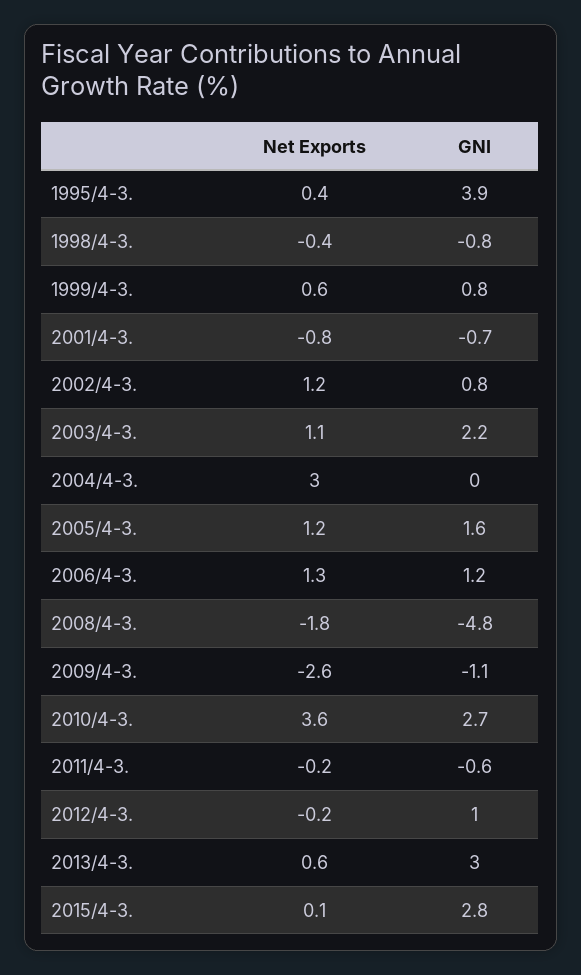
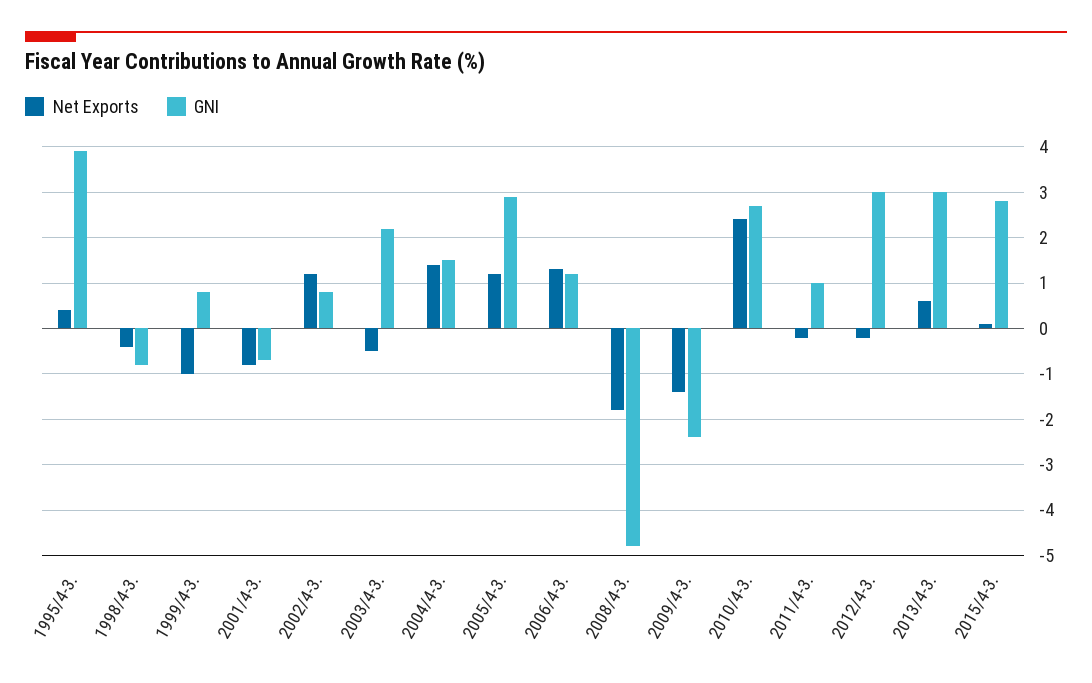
Net Exports, 1999/4-3.: 0.6 -> -1
Net Exports, 2003/4-3.: 1.1 -> -0.5
Net Exports, 2004/4-3.: 3 -> 1.5
GNI, 2004/4-3.: 0 -> 1.5
GNI, 2005/4-3.: 1.6 -> 3
Net Exports, 2009/4-3.: -2.6 -> -1.5
GNI, 2009/4-3.: -1.1 -> -2.5
Net Exports, 2010/4-3.: 3.6 -> 2.5
GNI, 2011/4-3.: -0.6 -> 1
GNI, 2012/4-3.: 1 -> 3

